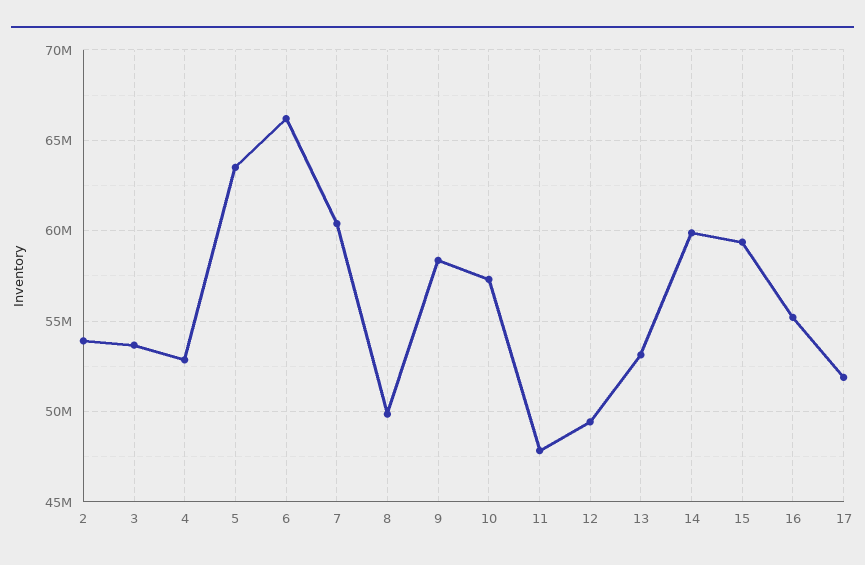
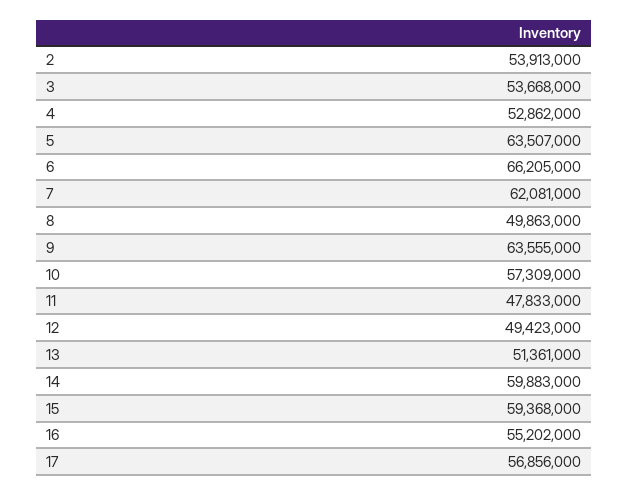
7: 60500000 -> 62081000
9: 58500000 -> 63555000
13: 53000000 -> 51361000
17: 52000000 -> 56856000

